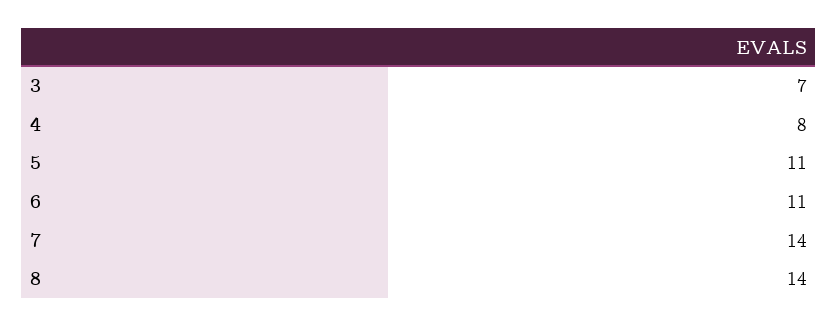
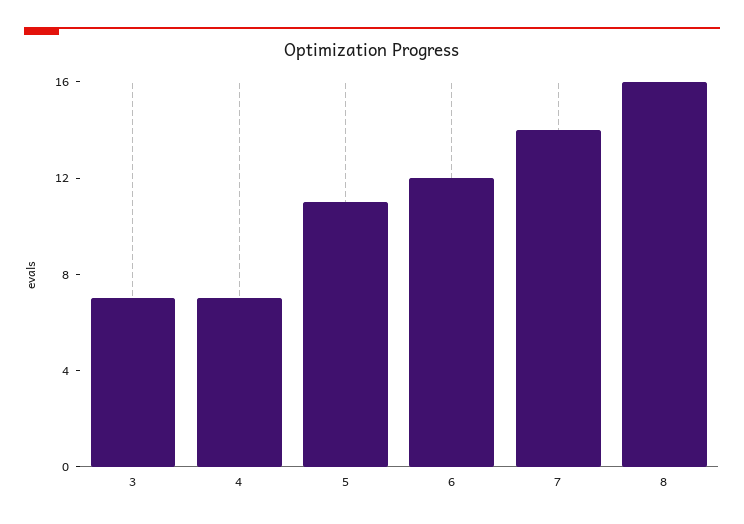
4: 8 -> 7
6: 11 -> 12
8: 14 -> 16

